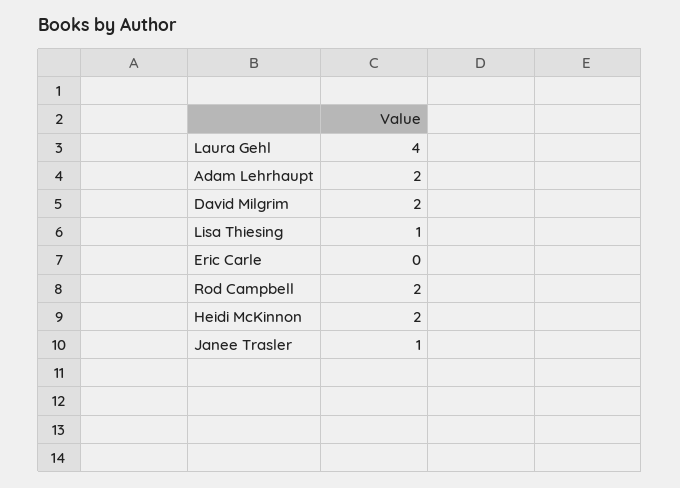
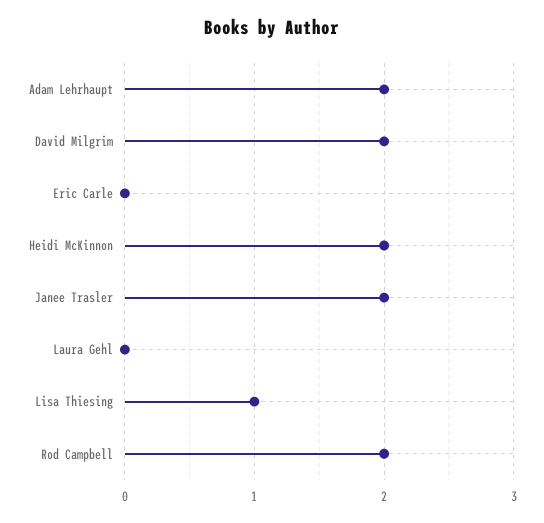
Laura Gehl: 4 -> 0
Janee Trasler: 1 -> 2

